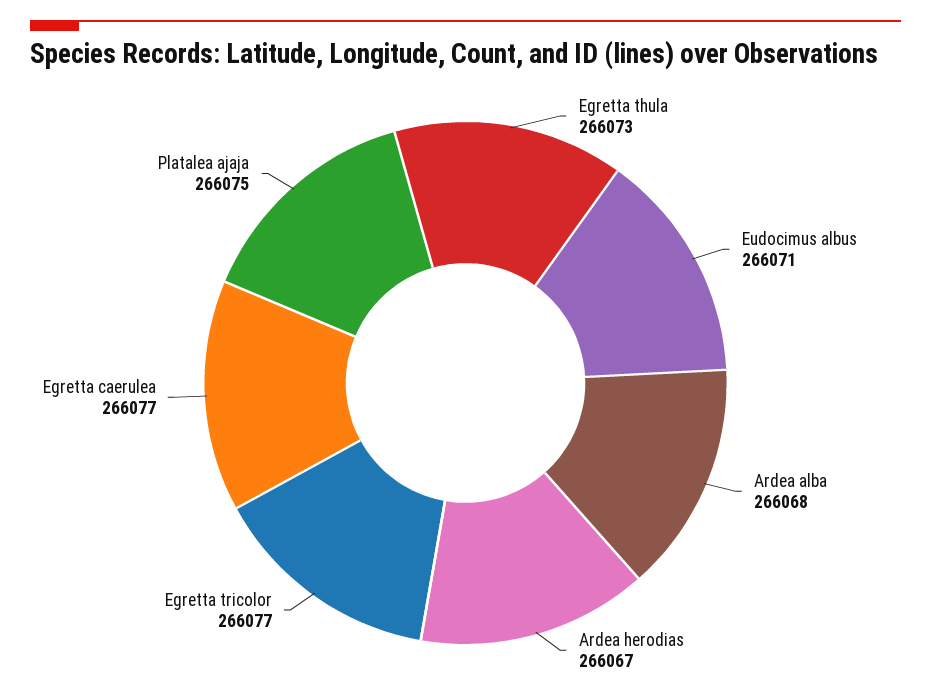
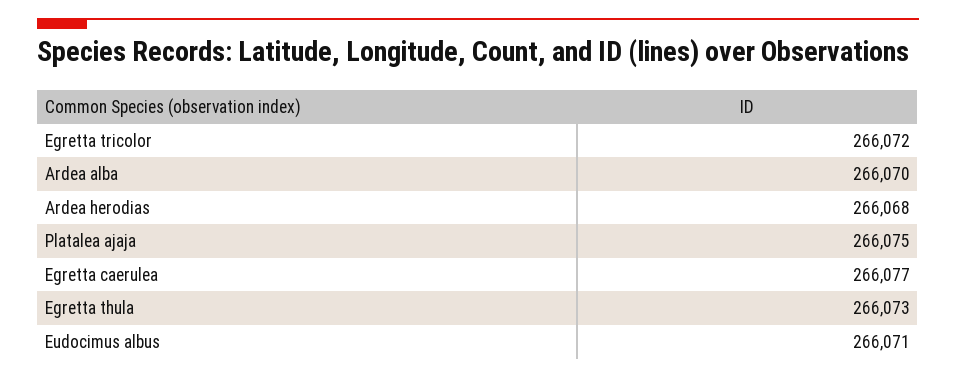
Ardea alba: 266068 -> 266070
Ardea herodias: 266067 -> 266068
Egretta tricolor: 266077 -> 266072

